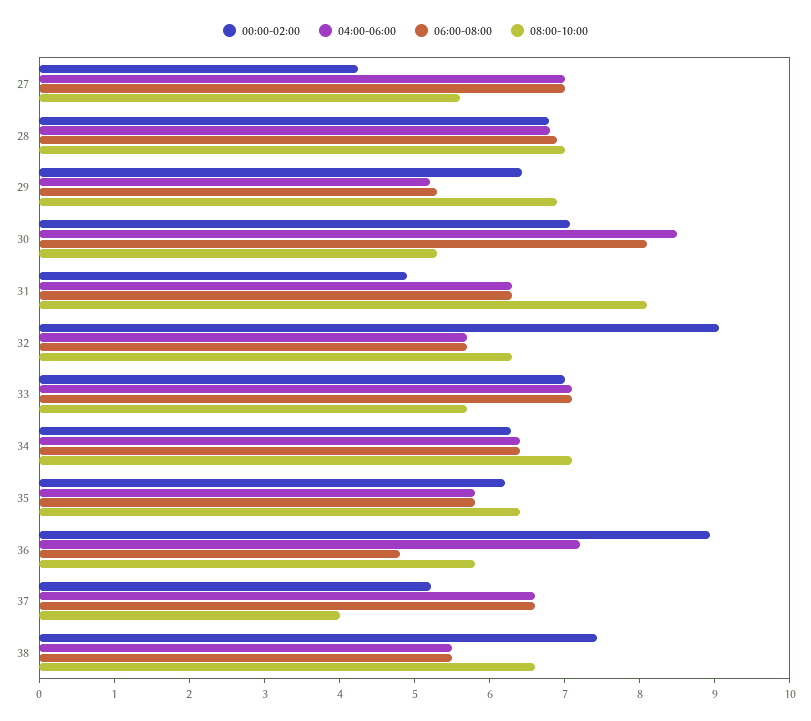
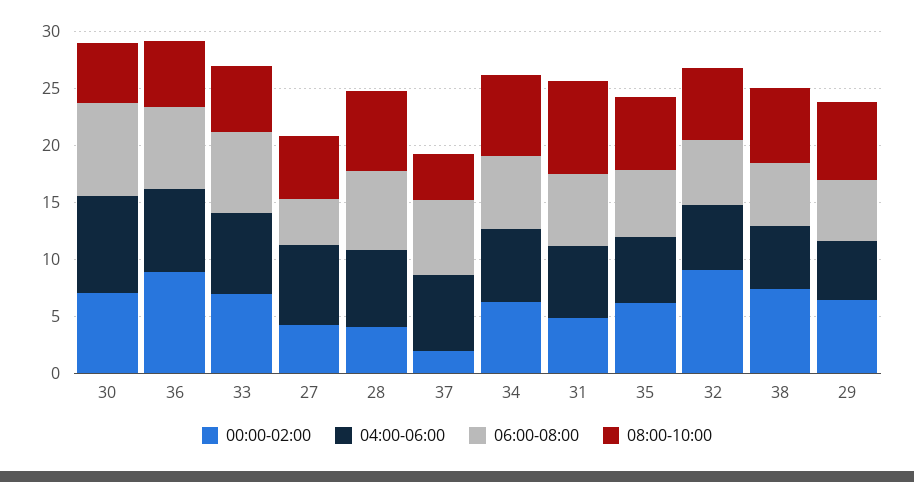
06:00-08:00, 27: 7 -> 4
00:00-02:00, 28: 6.8 -> 4
06:00-08:00, 36: 4.8 -> 7
00:00-02:00, 37: 5.2 -> 2

